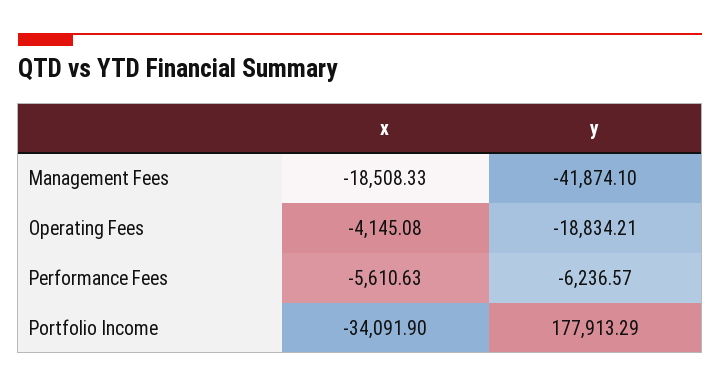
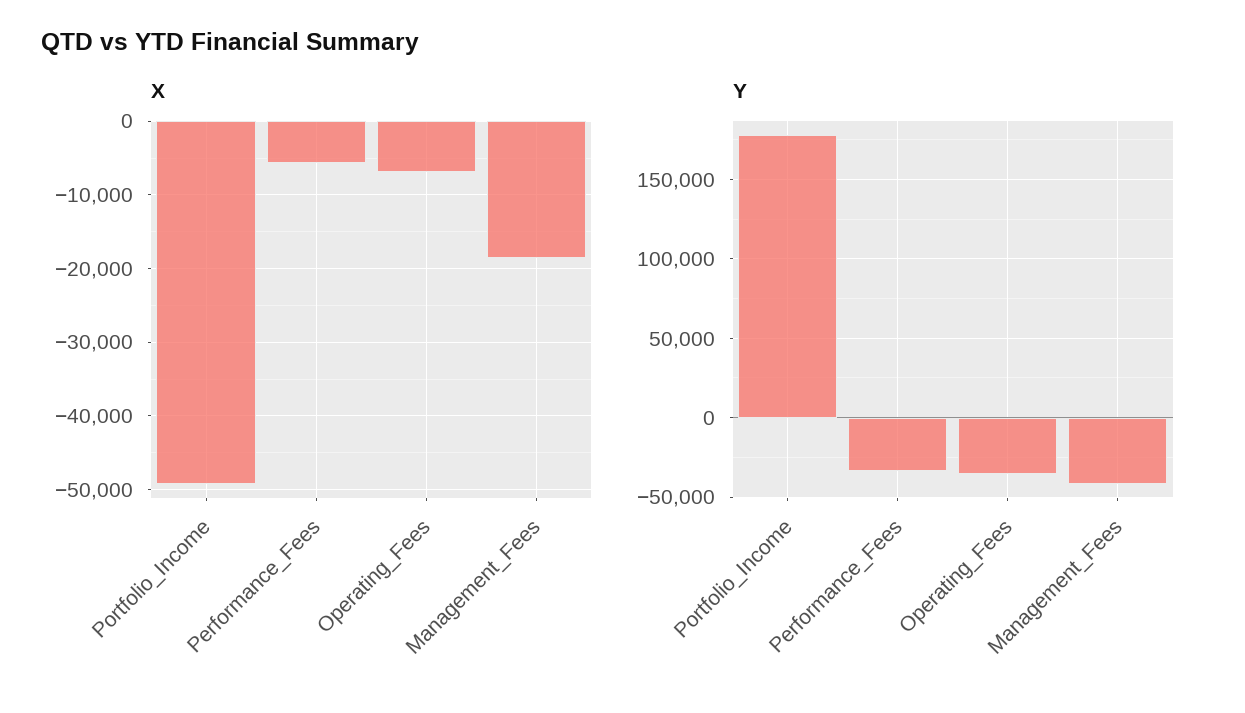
x, Operating Fees: -4145.08 -> -7000
y, Operating Fees: -18834.21 -> -35000
y, Performance Fees: -6236.57 -> -35000
x, Portfolio Income: -34091.9 -> -49000

